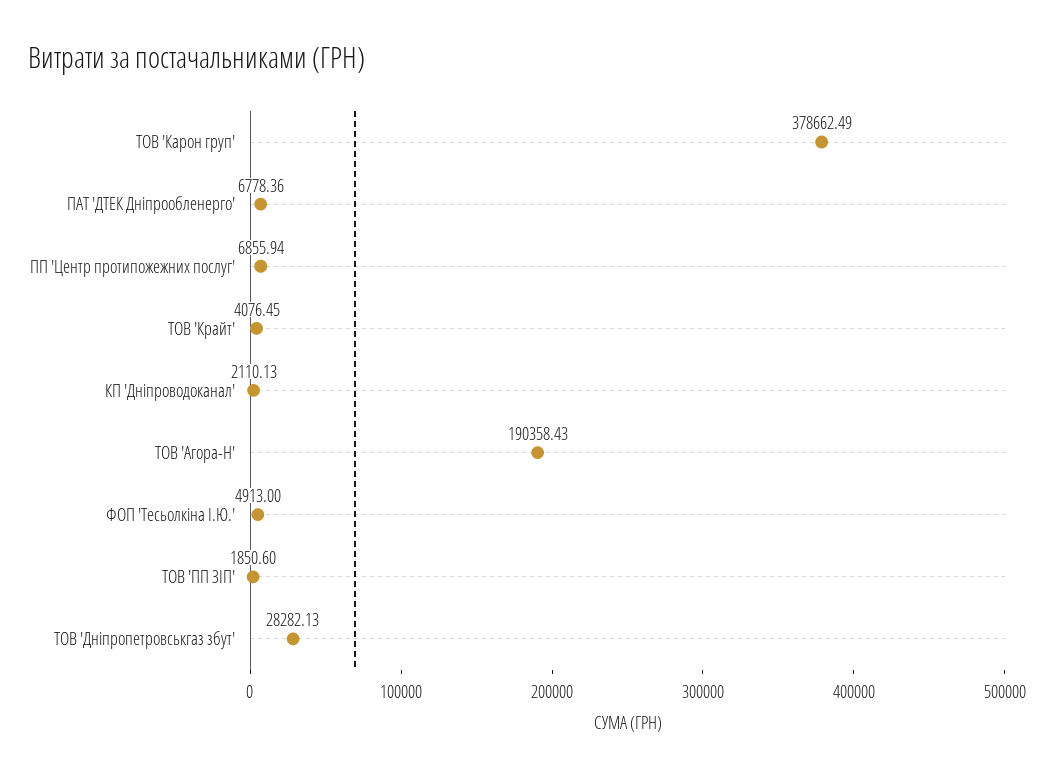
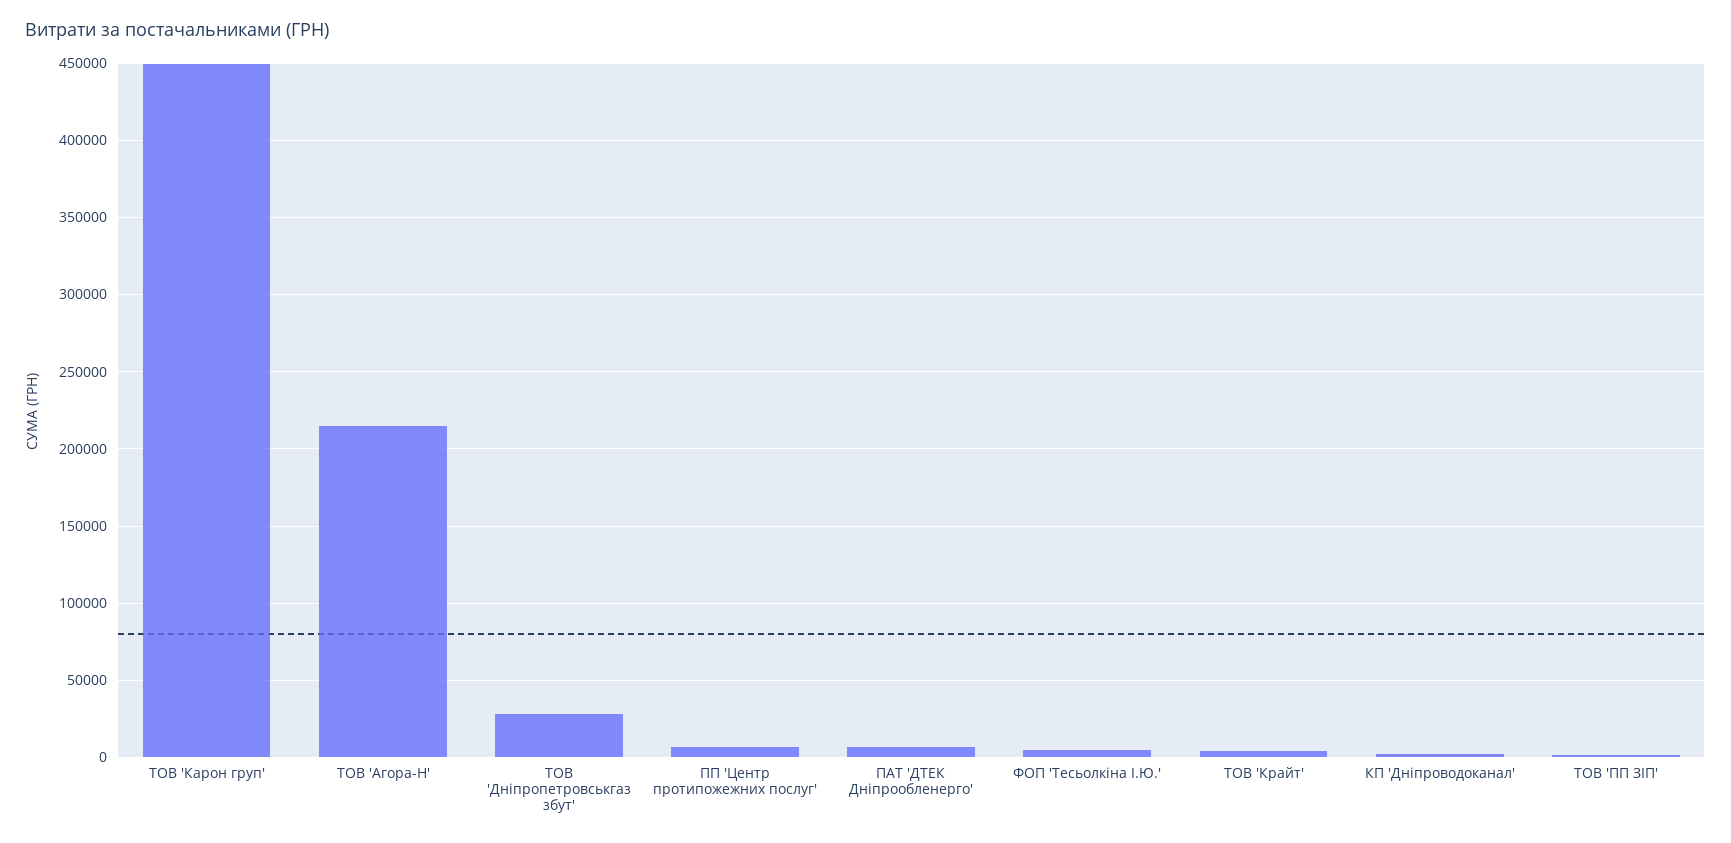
ТОВ 'Карон груп': 378662.49 -> 450000
ТОВ 'Агора-Н': 190358.43 -> 215000

